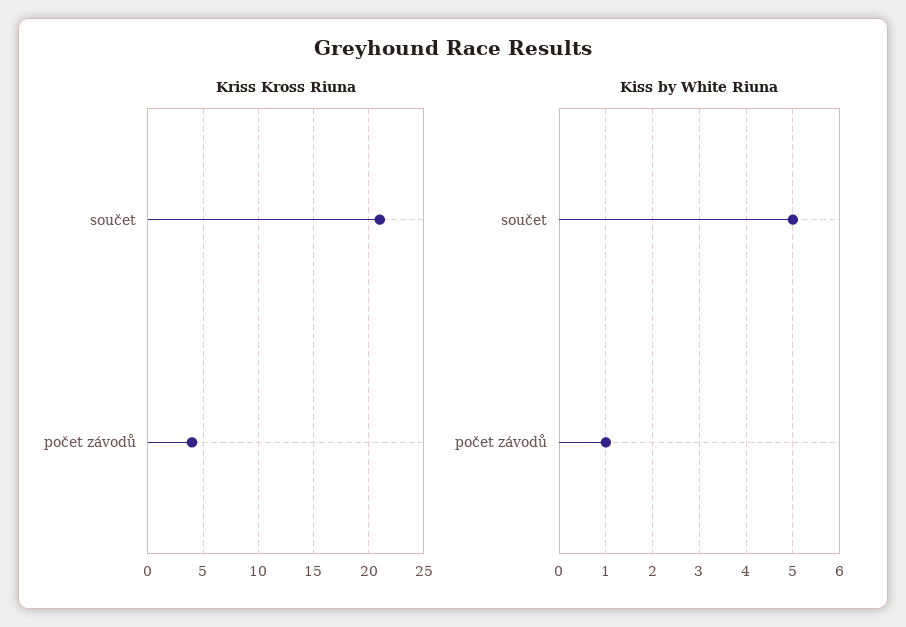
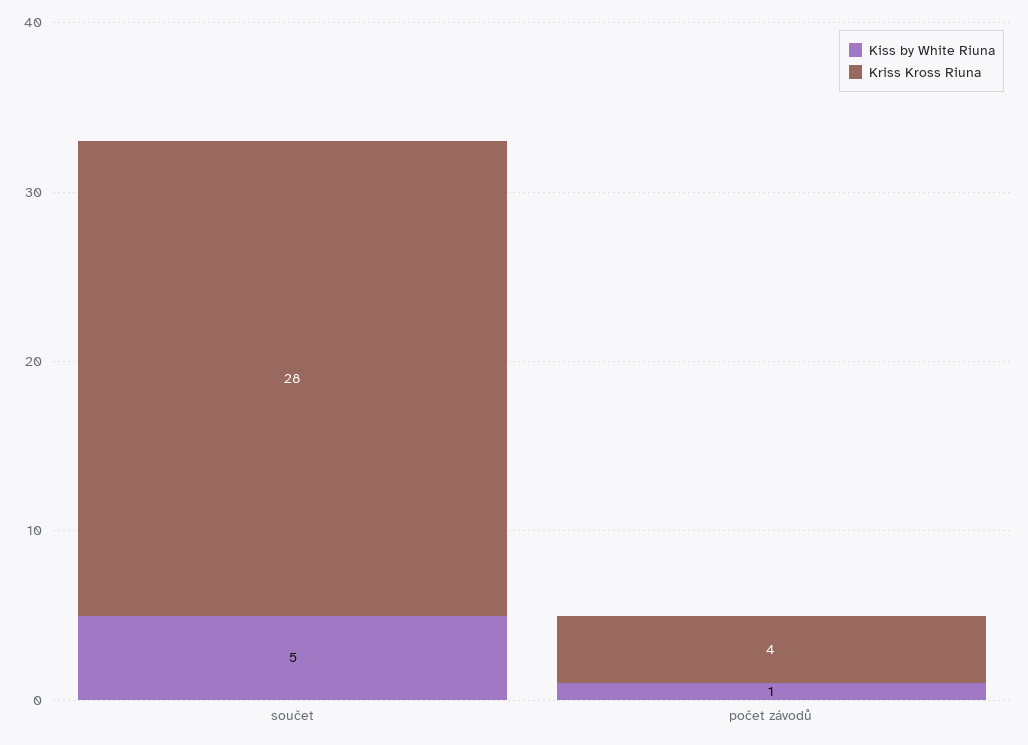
Kriss Kross Riuna, součet: 21 -> 28

